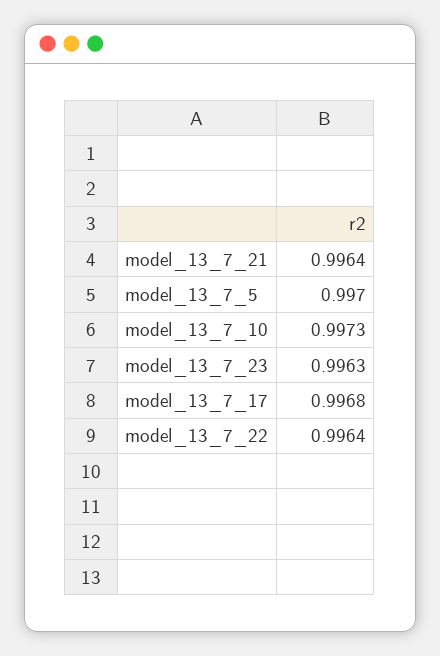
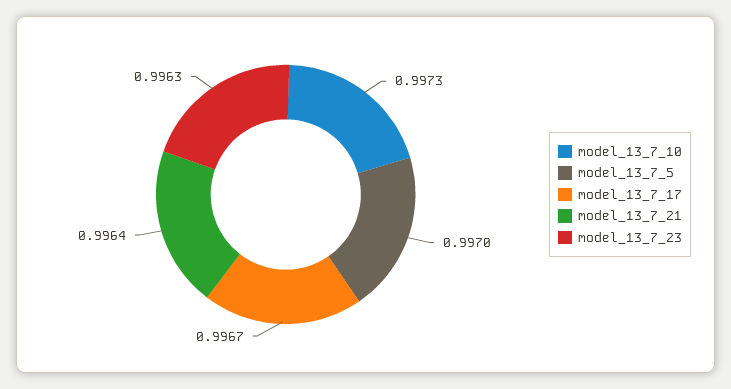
model_13_7_17: 0.9968 -> 0.9967
model_13_7_22: 0.9964 -> none

